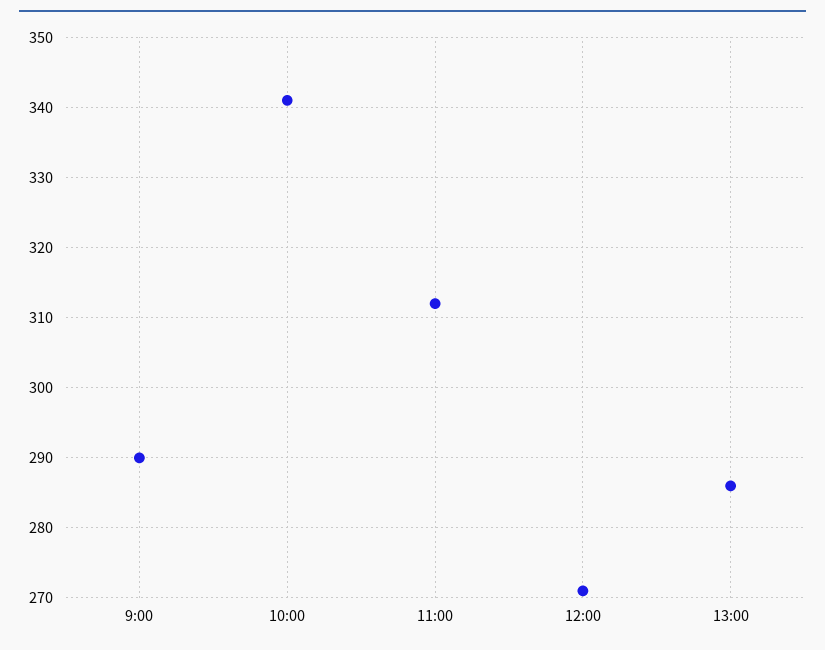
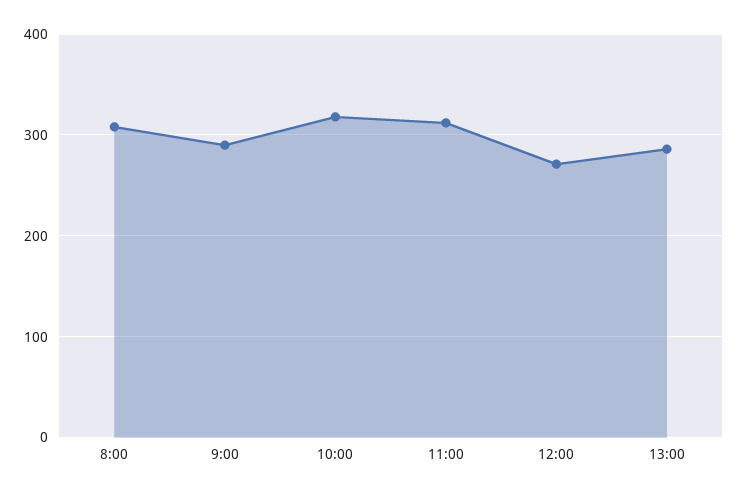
10:00: 341 -> 320
8:00: none -> 310

